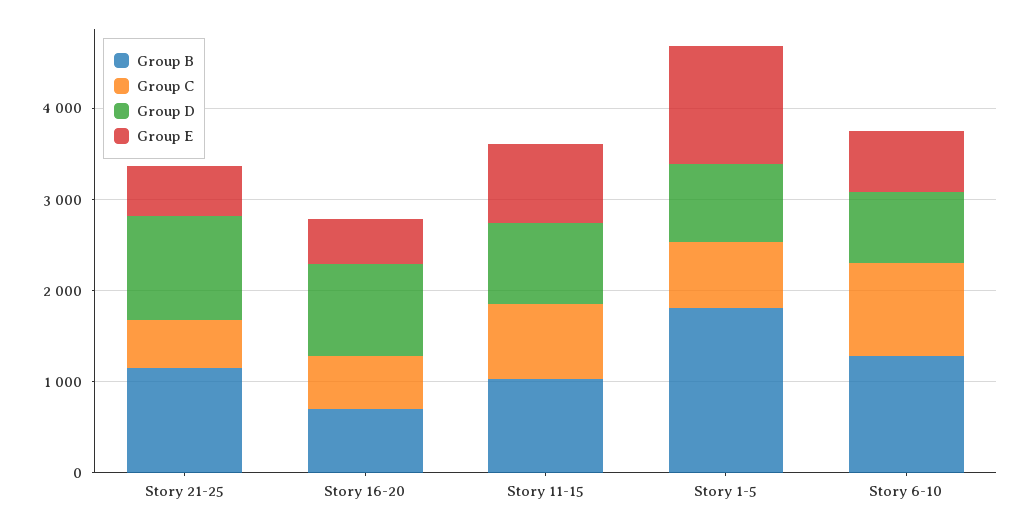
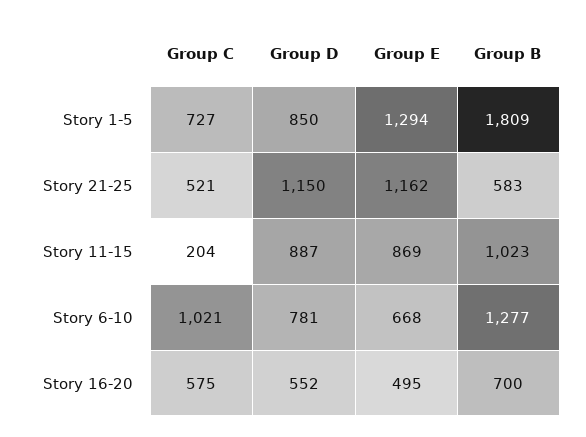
Group B, Story 21-25: 1200 -> 583
Group E, Story 21-25: 600 -> 1162
Group D, Story 16-20: 1000 -> 552
Group C, Story 11-15: 800 -> 204

